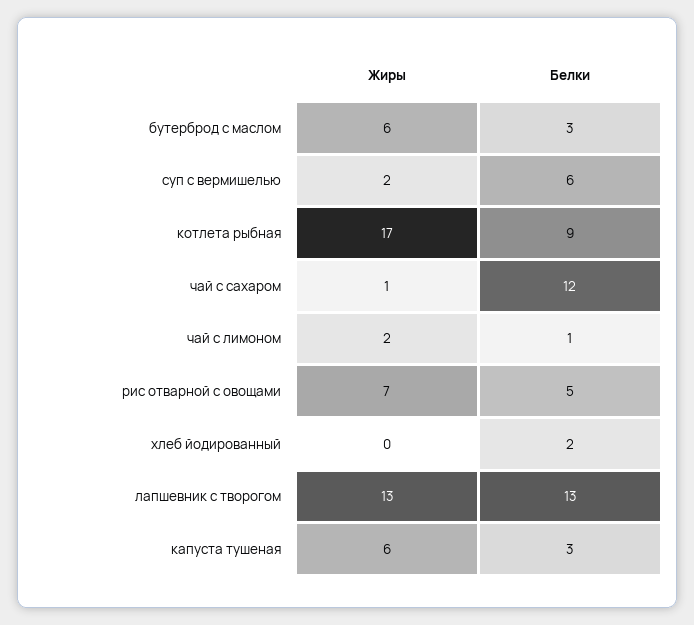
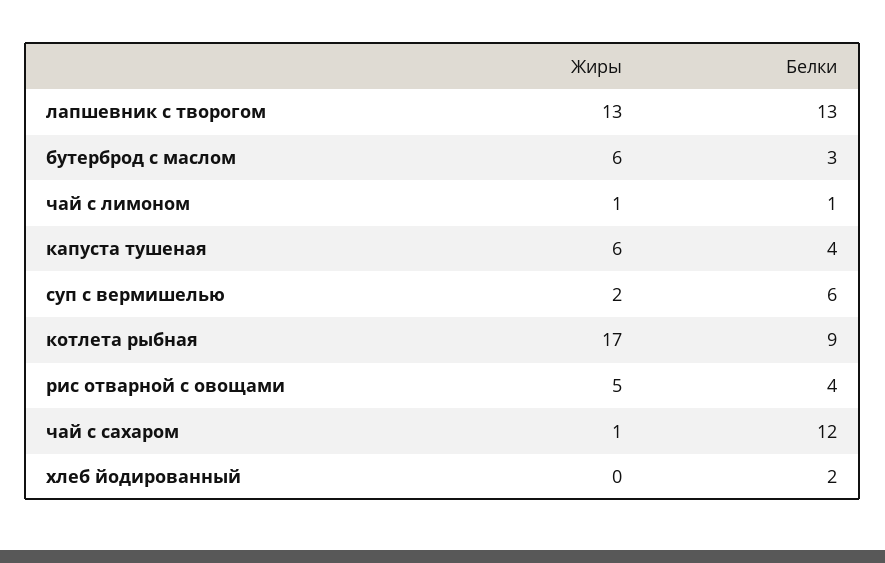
Жиры, чай с лимоном: 2 -> 1
Жиры, рис отварной с овощами: 7 -> 5
Белки, рис отварной с овощами: 5 -> 4
Белки, капуста тушеная: 3 -> 4

